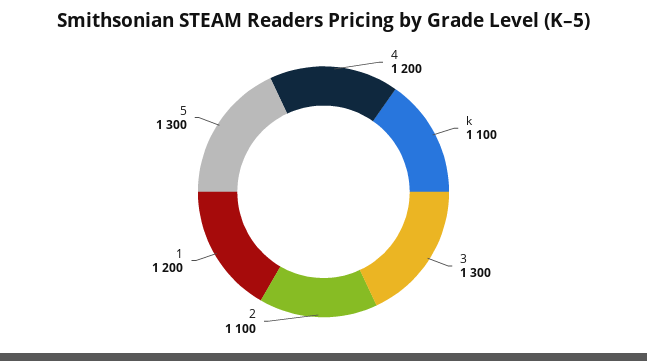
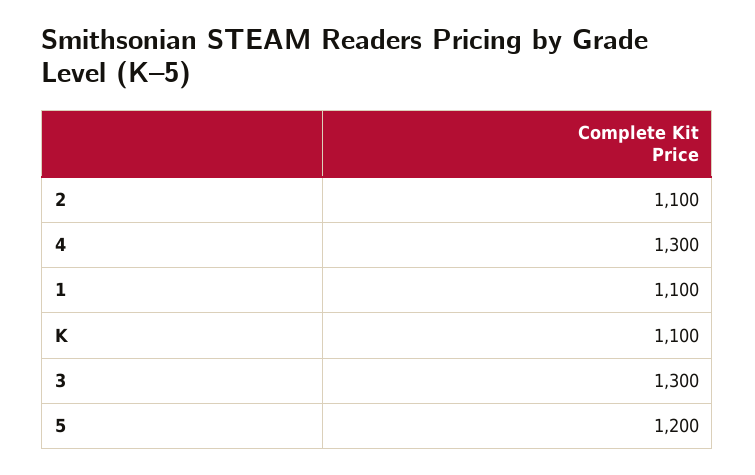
4: 1200 -> 1300
1: 1200 -> 1100
5: 1300 -> 1200

